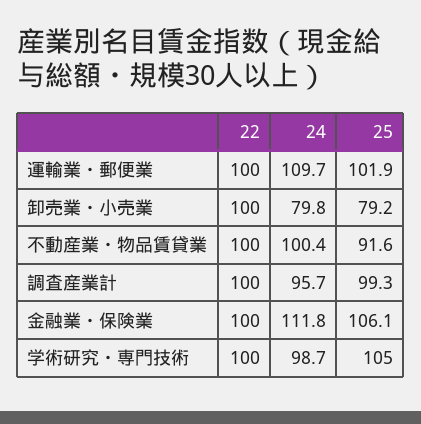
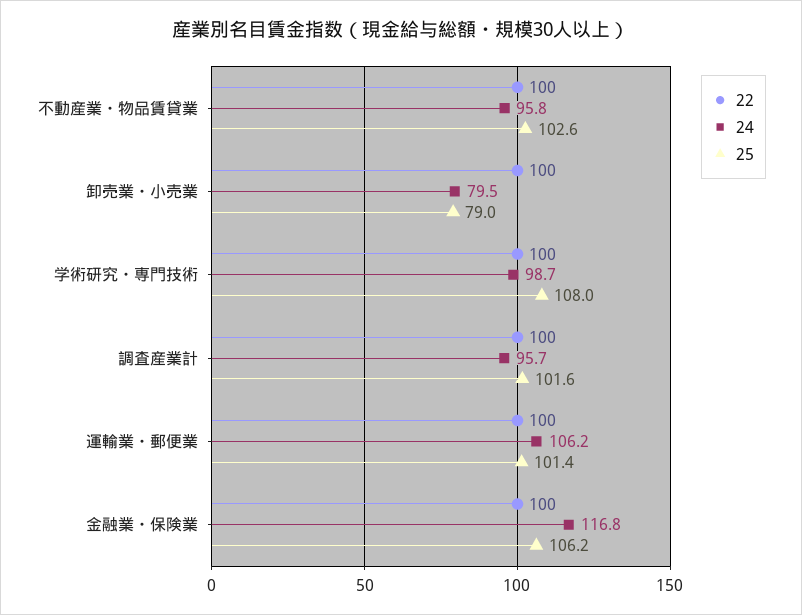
24, 運輸業・郵便業: 109.7 -> 106.2
25, 運輸業・郵便業: 101.9 -> 101.4
24, 卸売業・小売業: 79.8 -> 79.5
25, 卸売業・小売業: 79.2 -> 79
24, 不動産業・物品賃貸業: 100.4 -> 95.8
25, 不動産業・物品賃貸業: 91.6 -> 102.6
25, 調査産業計: 99.3 -> 101.6
24, 金融業・保険業: 111.8 -> 116.8
25, 金融業・保険業: 106.1 -> 106.2
25, 学術研究・専門技術: 105 -> 108

